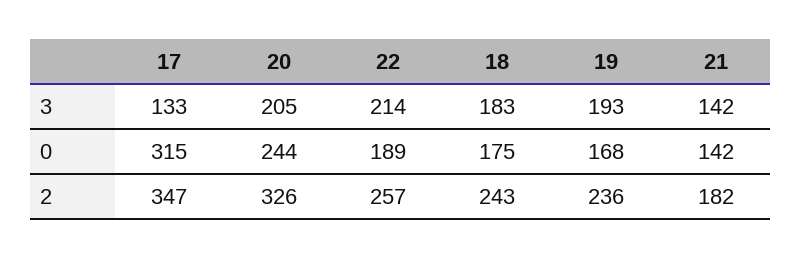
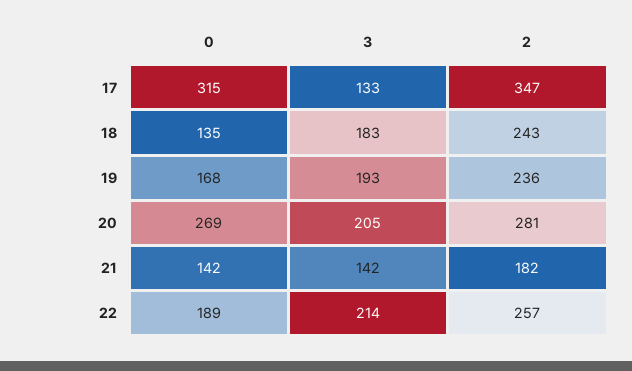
20, 0: 244 -> 269
18, 0: 175 -> 135
20, 2: 326 -> 281

